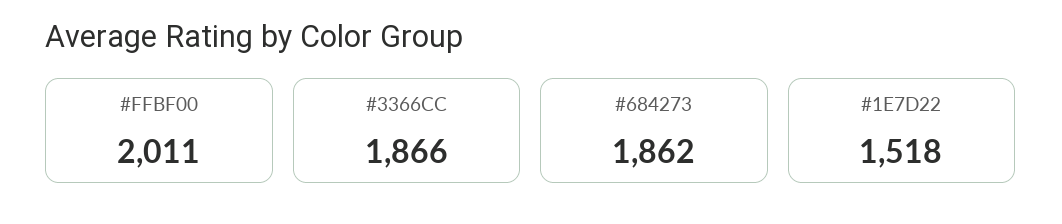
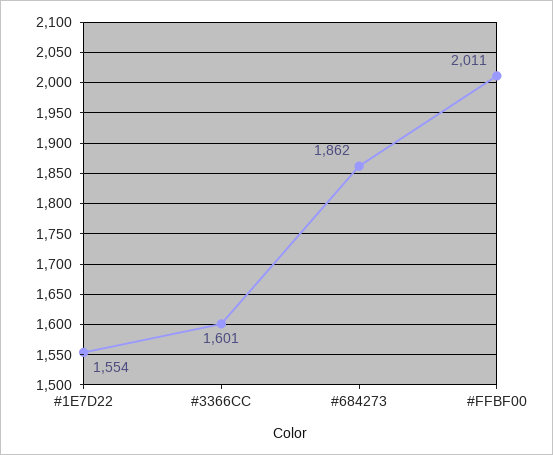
#3366CC: 1866 -> 1601
#1E7D22: 1518 -> 1554

